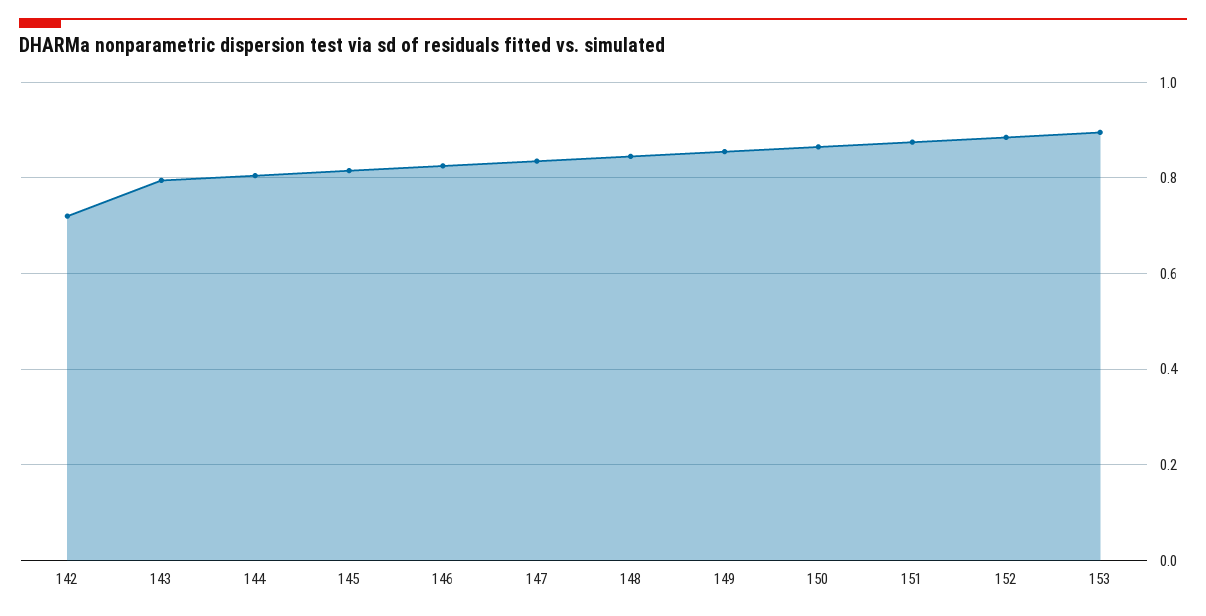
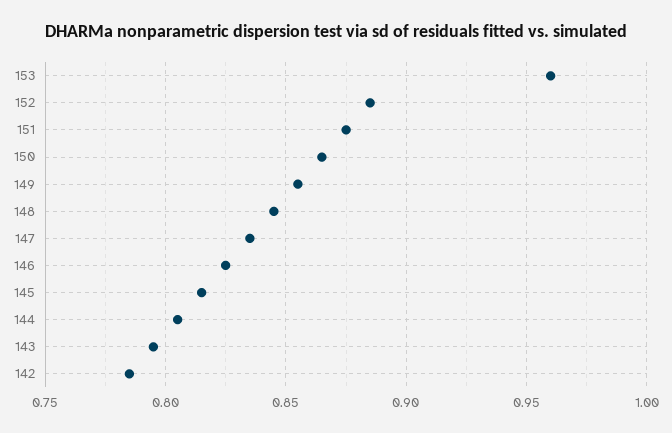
142: 0.72 -> 0.785
153: 0.9 -> 0.96

